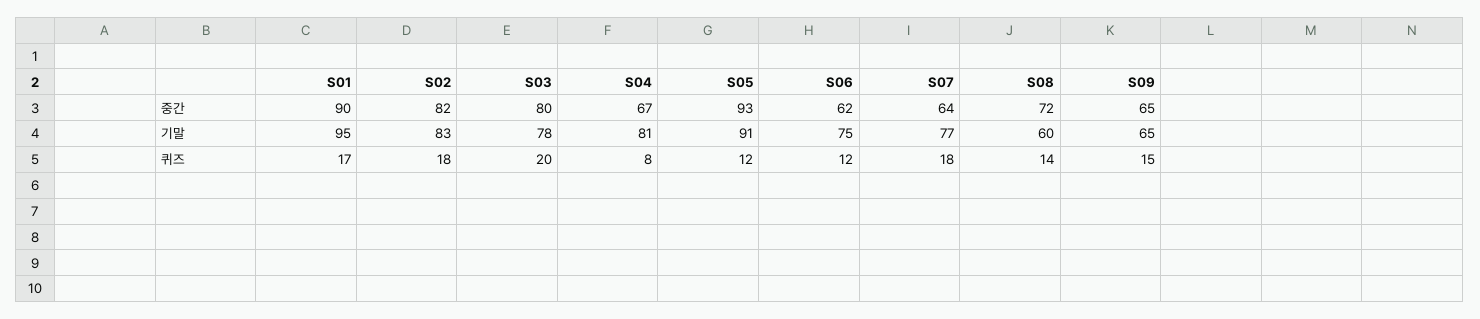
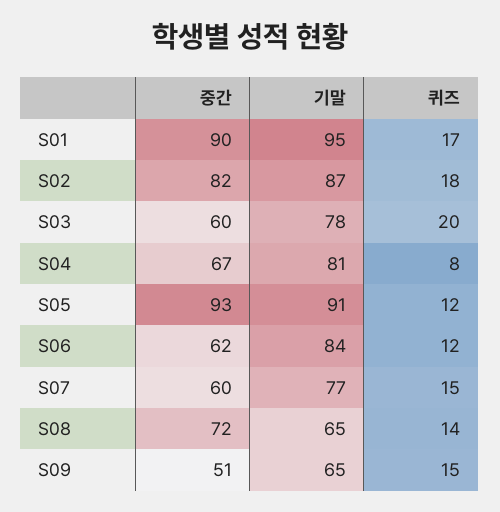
S03, 중간: 80 -> 60
S07, 중간: 64 -> 60
S09, 중간: 65 -> 51
S02, 기말: 83 -> 87
S06, 기말: 75 -> 84
S08, 기말: 60 -> 65
S07, 퀴즈: 18 -> 15

